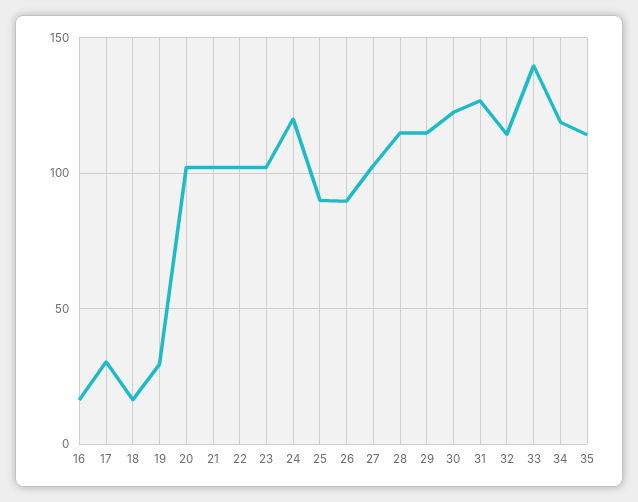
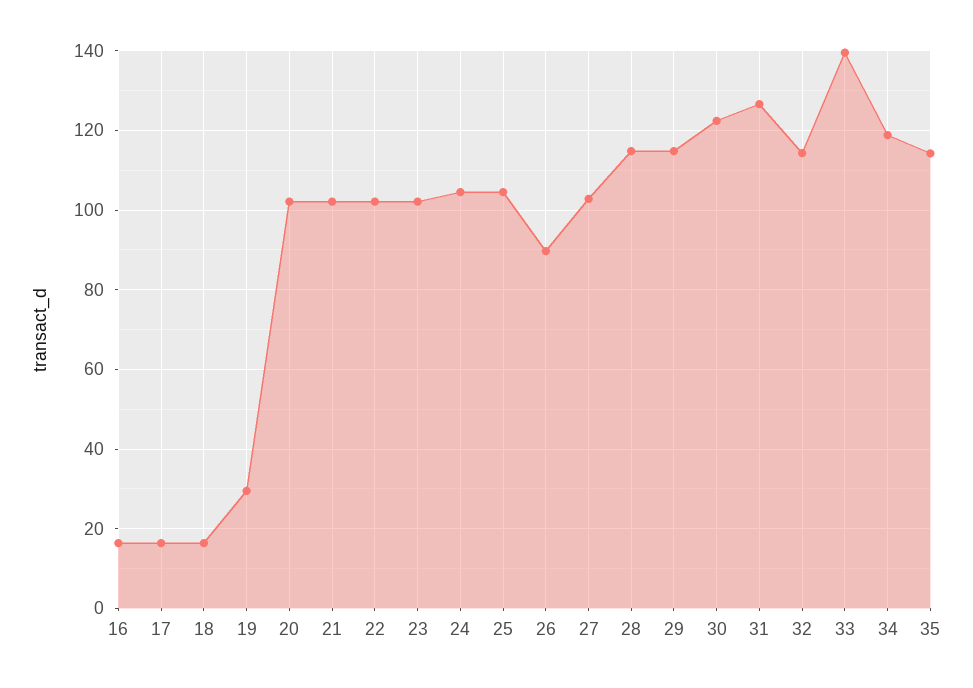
17: 30 -> 16
24: 120 -> 104
25: 90 -> 104

